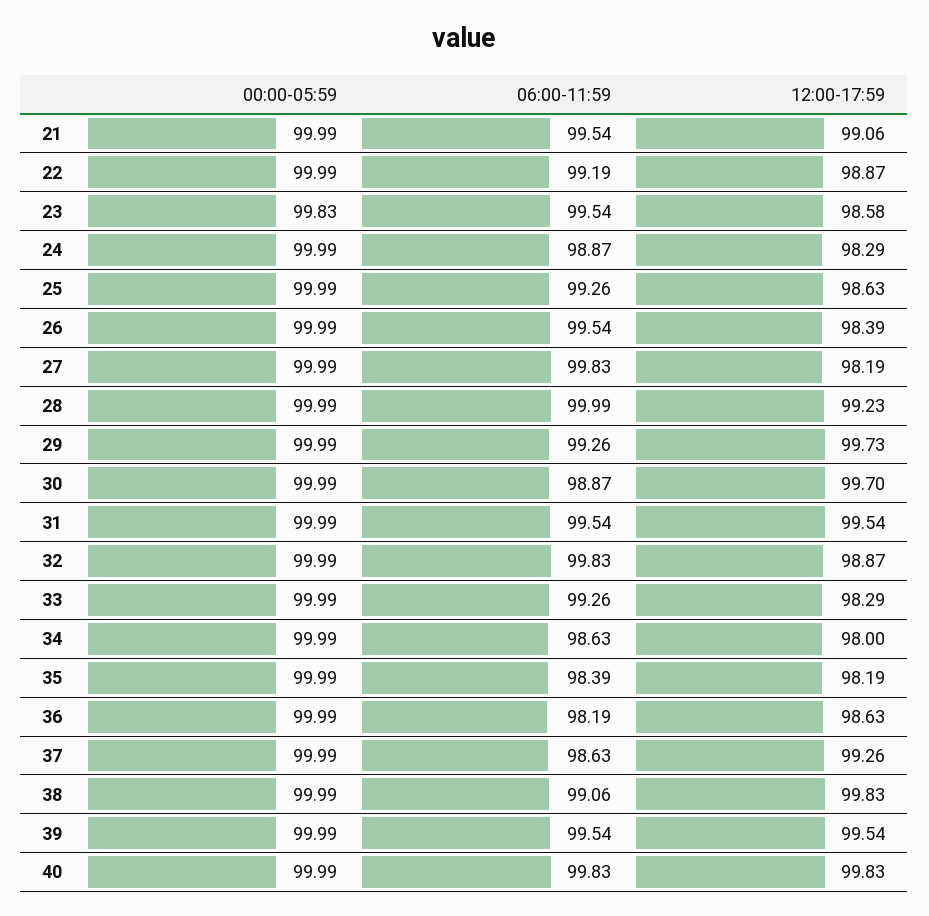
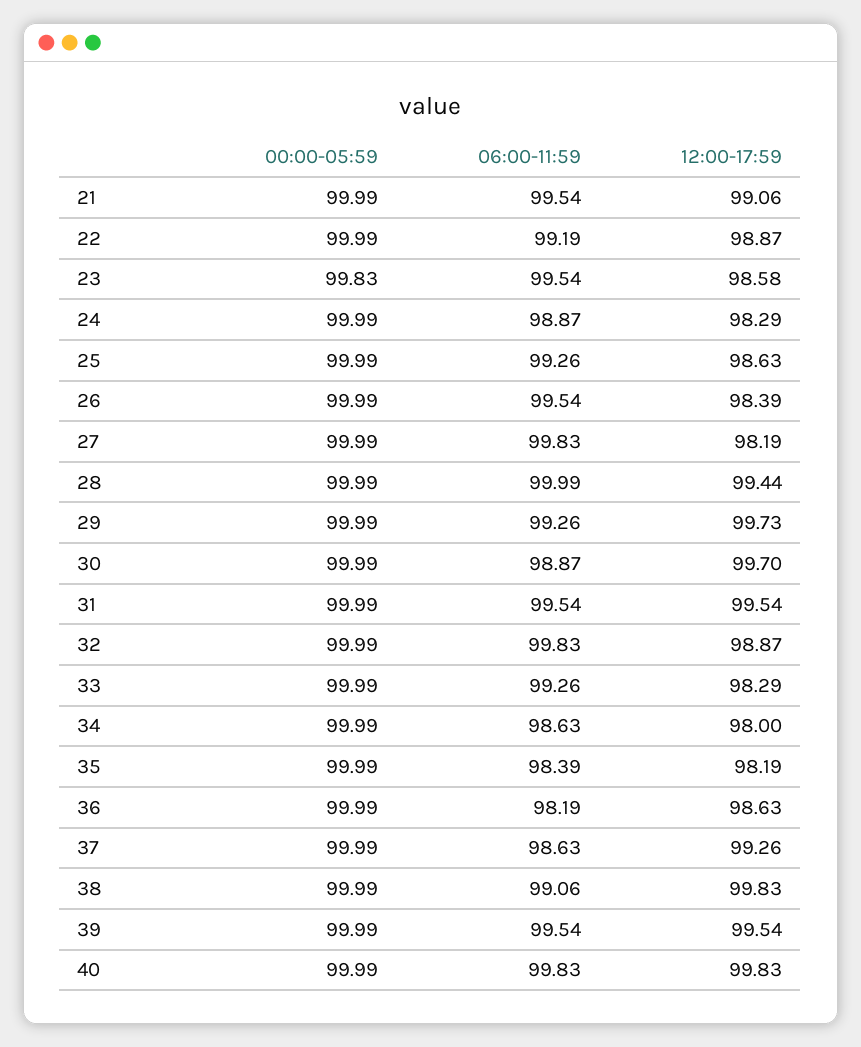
12:00-17:59, 28: 99.23 -> 99.44

